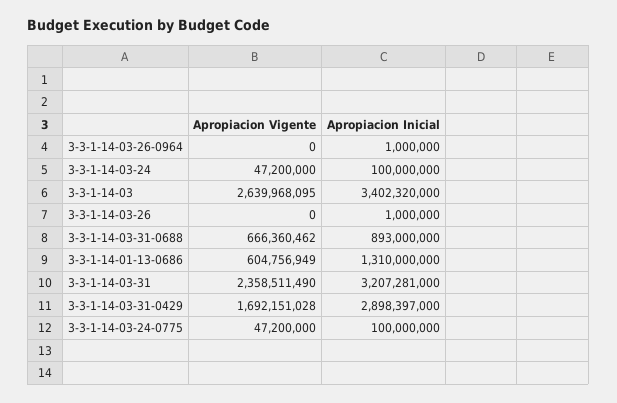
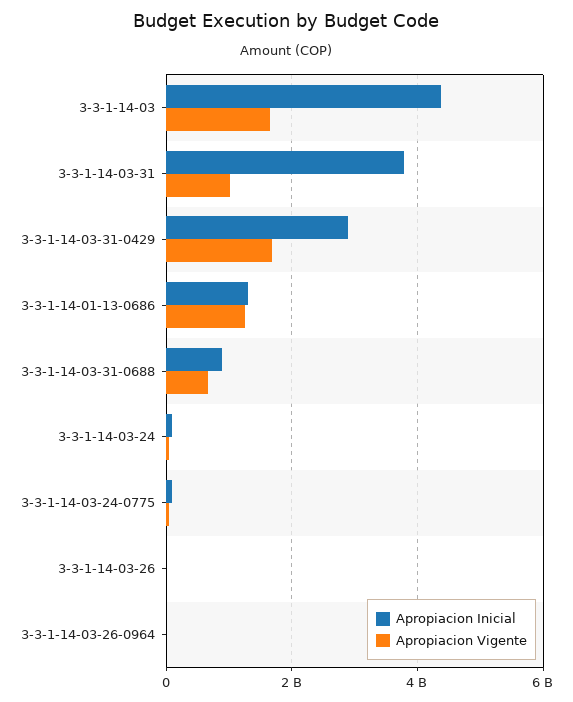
Apropiacion Vigente, 3-3-1-14-03: 2639968095 -> 1600000000
Apropiacion Inicial, 3-3-1-14-03: 3402320000 -> 4400000000
Apropiacion Vigente, 3-3-1-14-01-13-0686: 604756949 -> 1200000000
Apropiacion Vigente, 3-3-1-14-03-31: 2358511490 -> 1000000000
Apropiacion Inicial, 3-3-1-14-03-31: 3207281000 -> 3800000000

